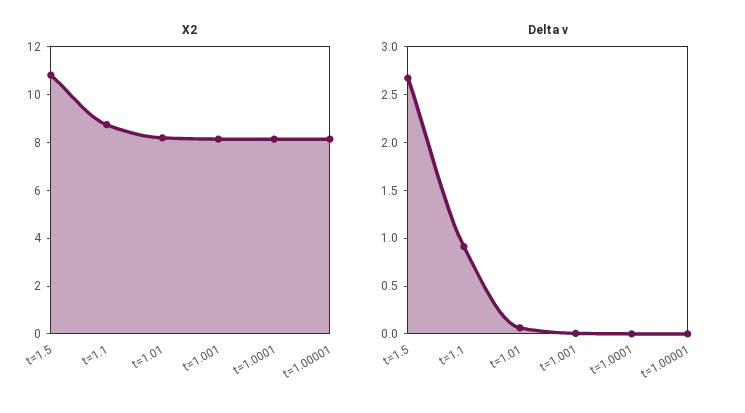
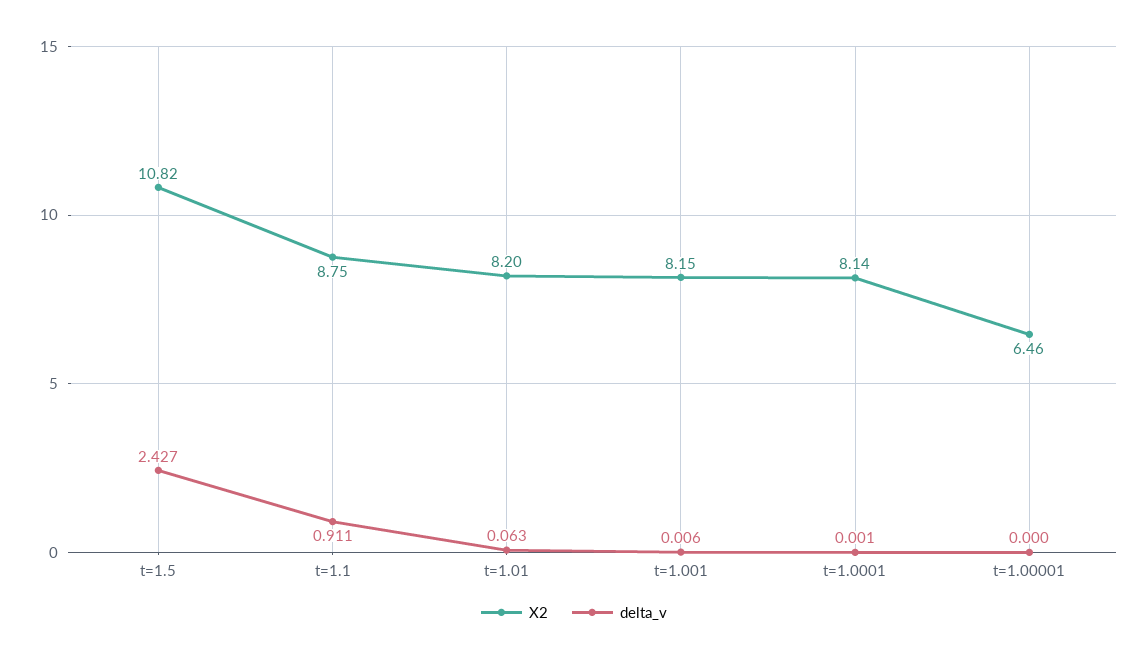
X2, t=1.00001: 8 -> 6.46
Delta v, t=1.5: 2.7 -> 2.427

